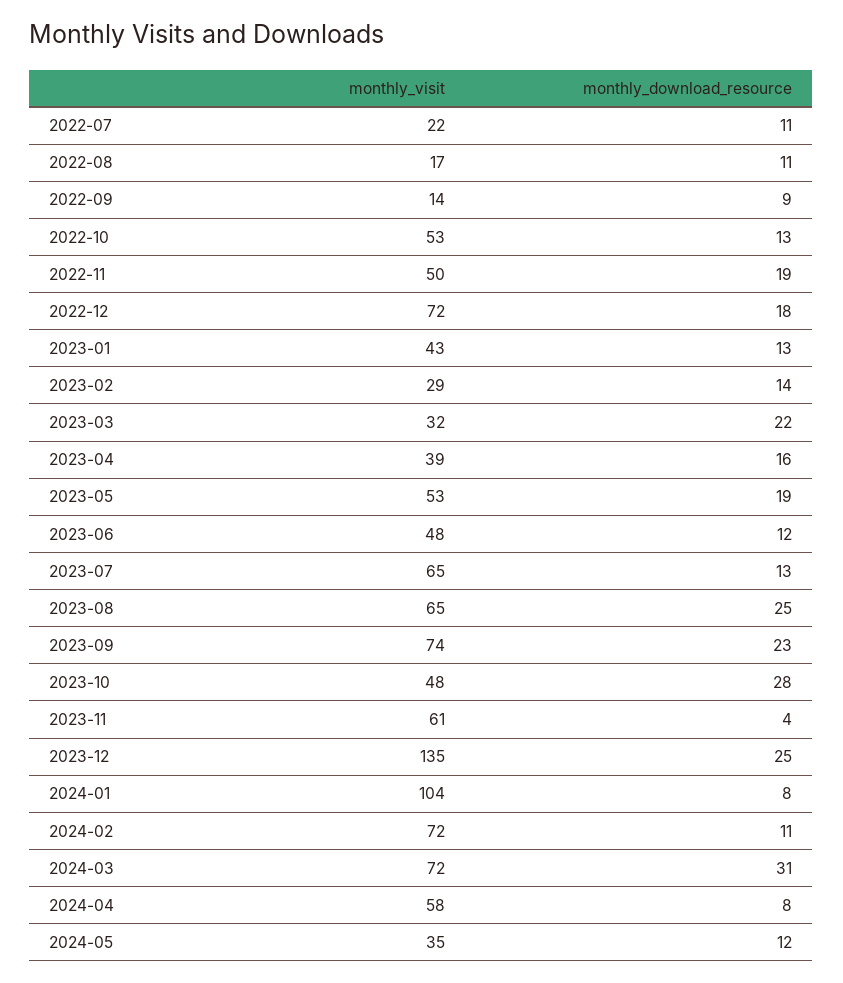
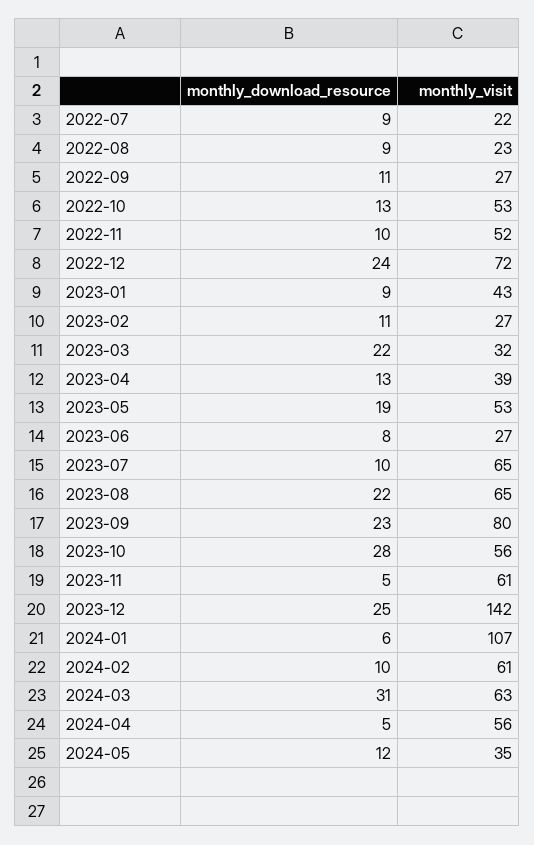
monthly_download_resource, 2022-07: 11 -> 9
monthly_visit, 2022-08: 17 -> 23
monthly_download_resource, 2022-08: 11 -> 9
monthly_visit, 2022-09: 14 -> 27
monthly_download_resource, 2022-09: 9 -> 11
monthly_visit, 2022-11: 50 -> 52
monthly_download_resource, 2022-11: 19 -> 10
monthly_download_resource, 2022-12: 18 -> 24
monthly_download_resource, 2023-01: 13 -> 9
monthly_visit, 2023-02: 29 -> 27
monthly_download_resource, 2023-02: 14 -> 11
monthly_download_resource, 2023-04: 16 -> 13
monthly_visit, 2023-06: 48 -> 27
monthly_download_resource, 2023-06: 12 -> 8
monthly_download_resource, 2023-07: 13 -> 10
monthly_download_resource, 2023-08: 25 -> 22
monthly_visit, 2023-09: 74 -> 80
monthly_visit, 2023-10: 48 -> 56
monthly_download_resource, 2023-11: 4 -> 5
monthly_visit, 2023-12: 135 -> 142
monthly_visit, 2024-01: 104 -> 107
monthly_download_resource, 2024-01: 8 -> 6
monthly_visit, 2024-02: 72 -> 61
monthly_download_resource, 2024-02: 11 -> 10
monthly_visit, 2024-03: 72 -> 63
monthly_visit, 2024-04: 58 -> 56
monthly_download_resource, 2024-04: 8 -> 5

